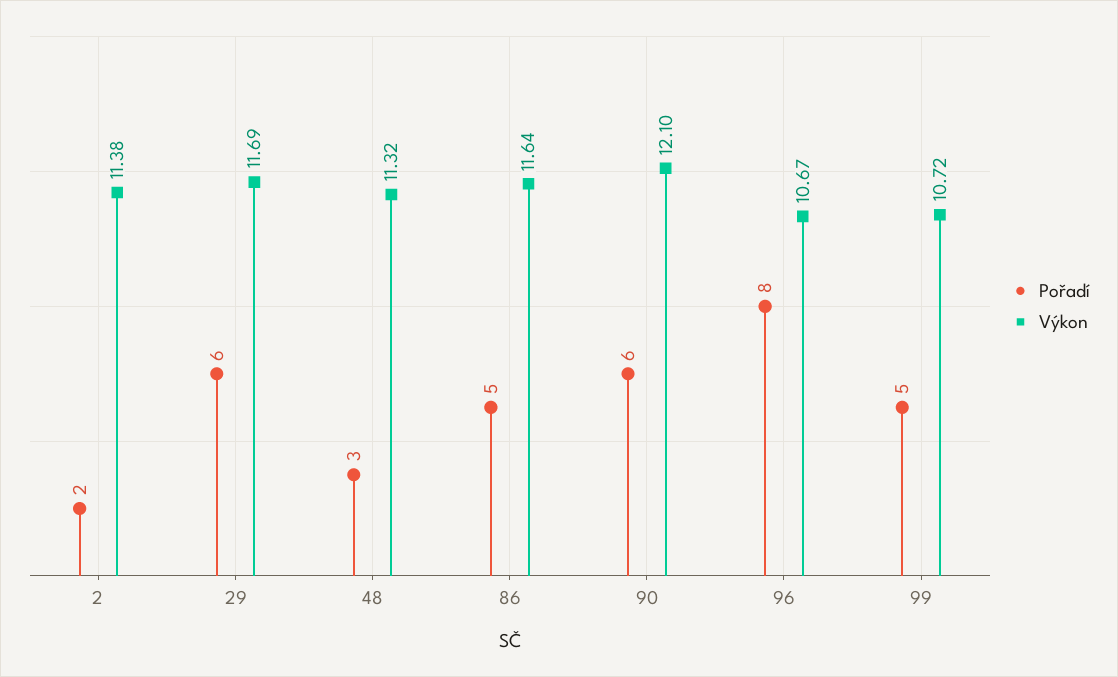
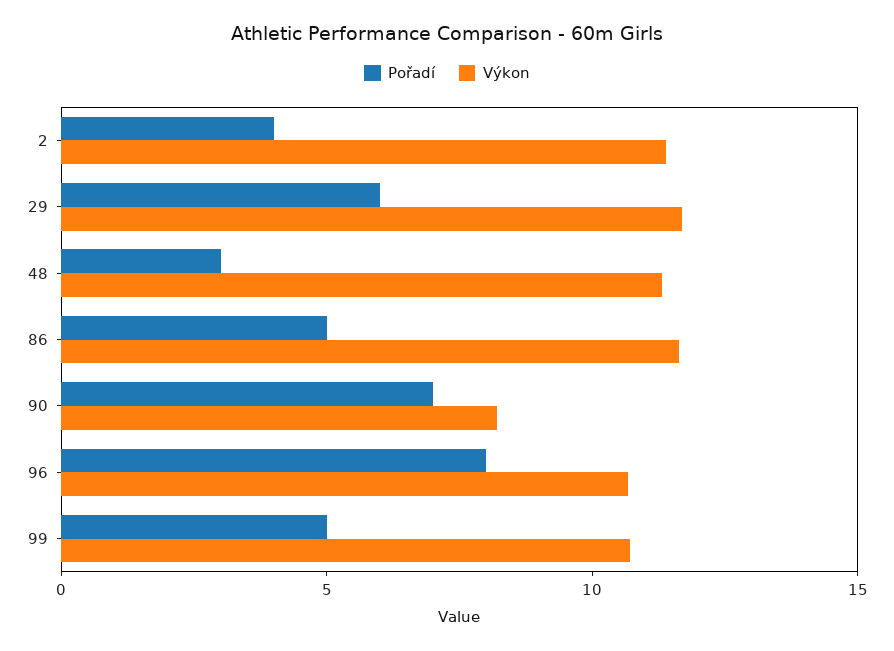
Pořadí, 2: 2 -> 4
Pořadí, 90: 6 -> 7
Výkon, 90: 12.1 -> 8

